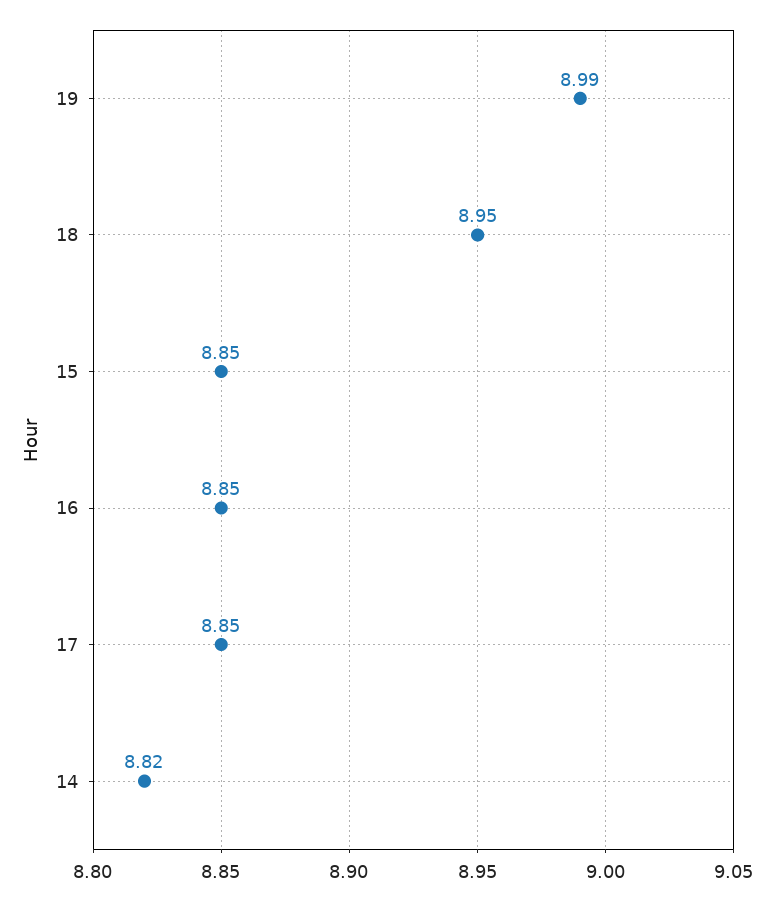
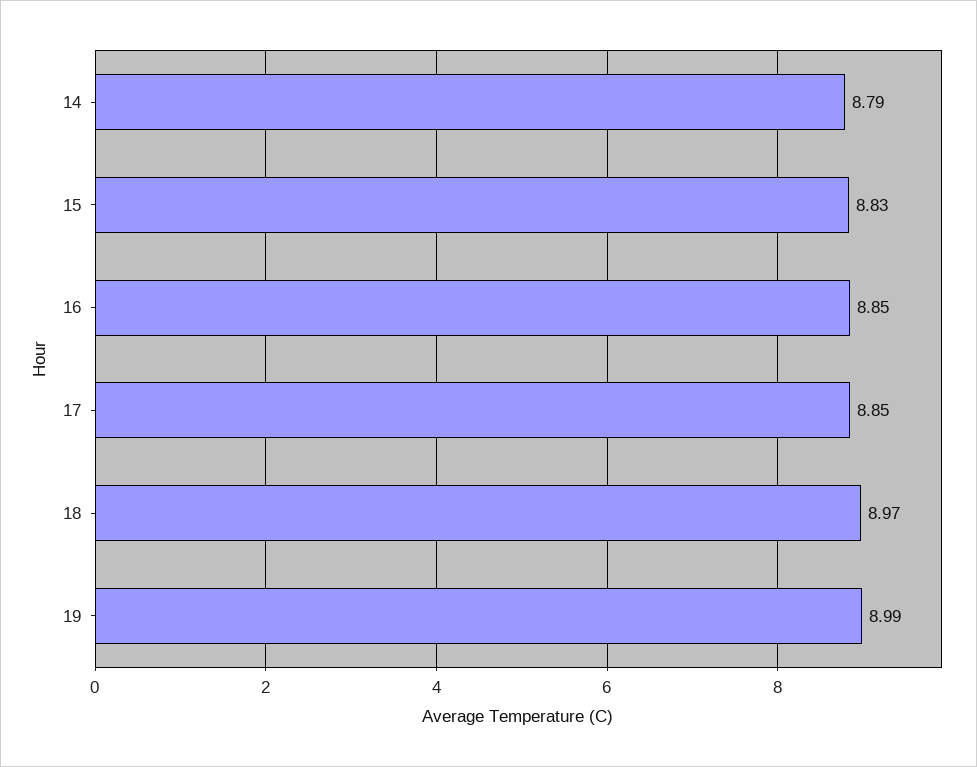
18: 8.95 -> 8.97
15: 8.85 -> 8.83
14: 8.82 -> 8.79

